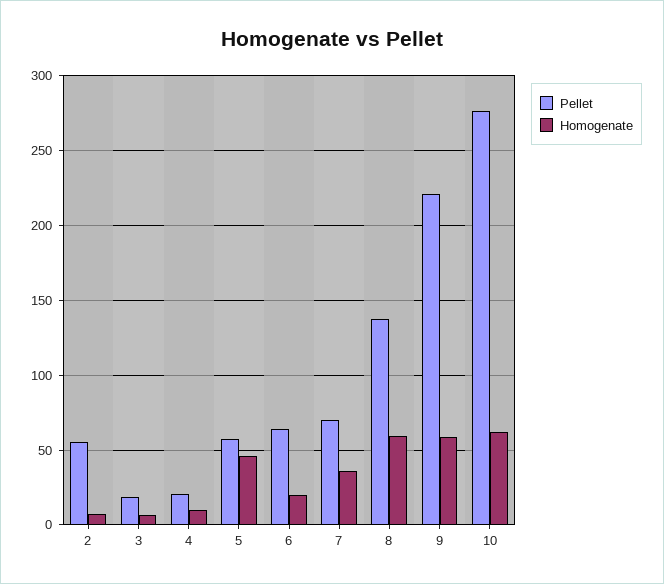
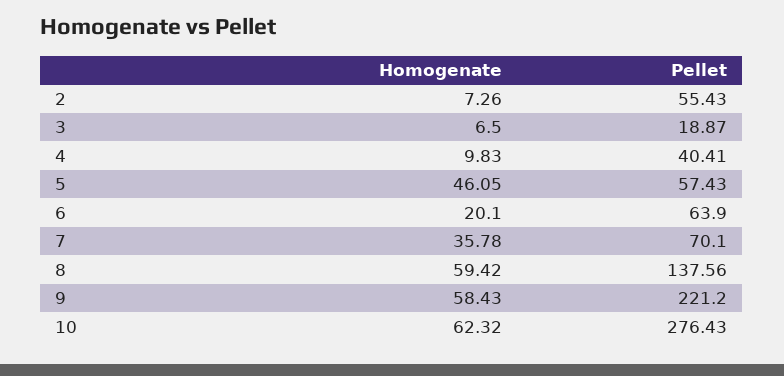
Pellet, 4: 20 -> 40.41

